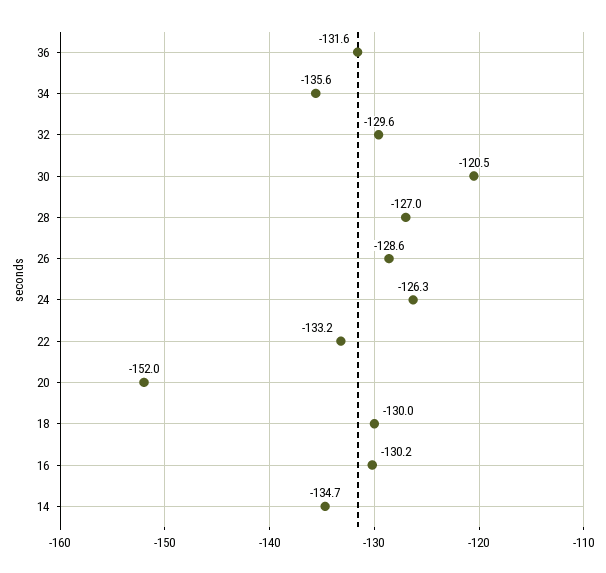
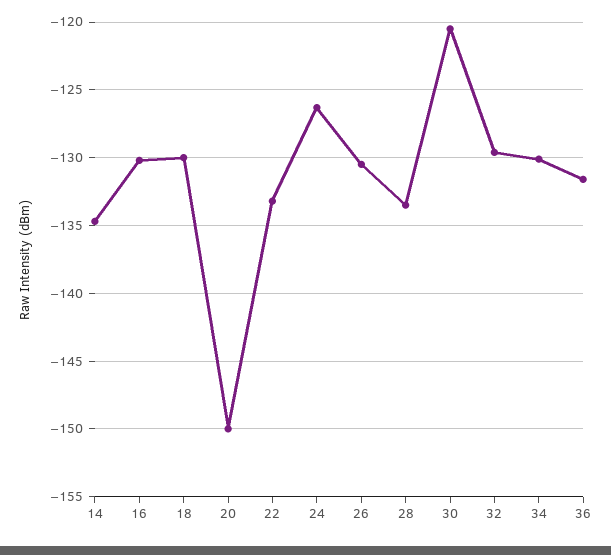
34: -135.6 -> -130
28: -127 -> -133.5
26: -128.6 -> -130.5
20: -152 -> -150

